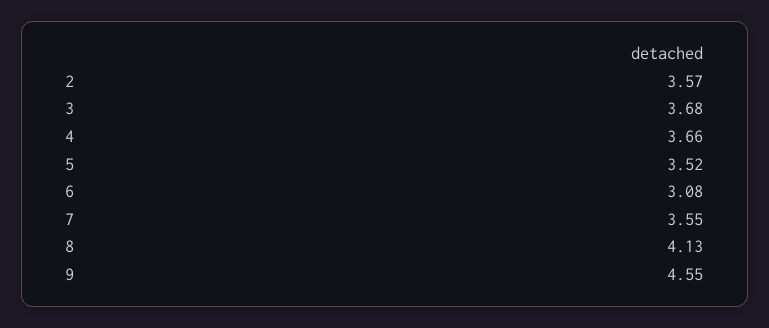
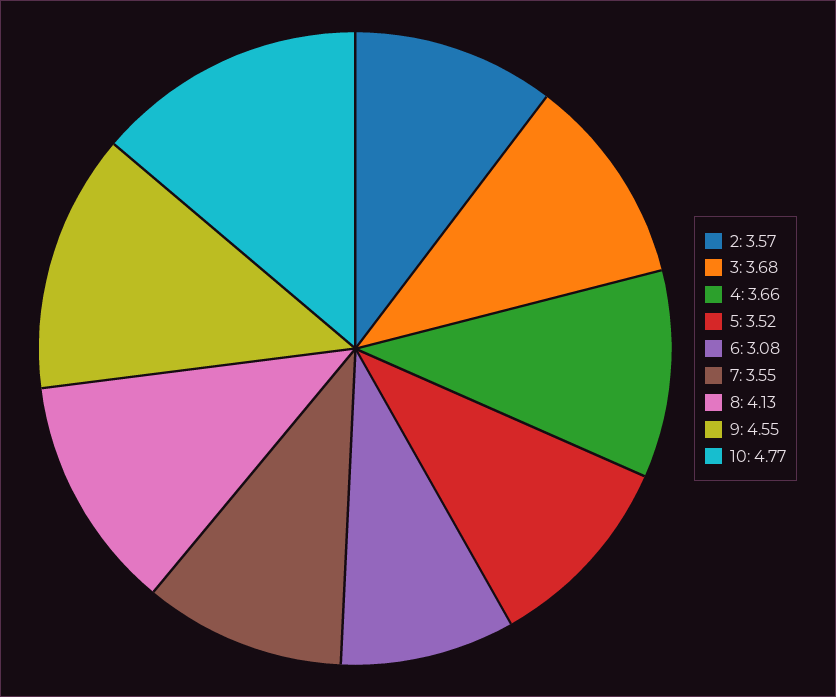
10: none -> 4.77

